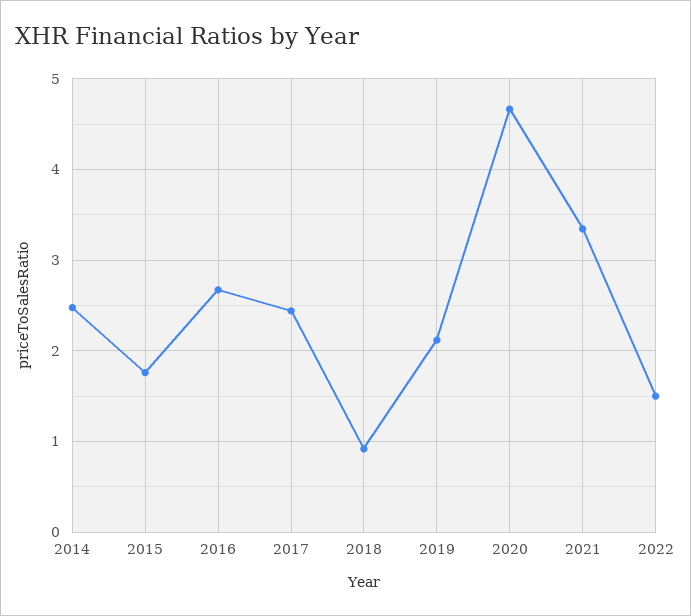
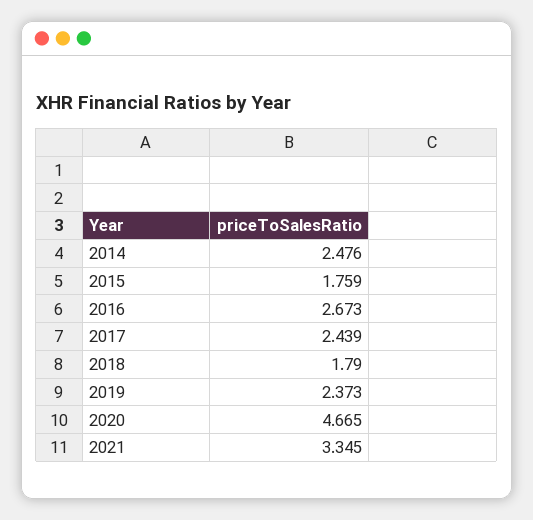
2018: 0.9 -> 1.79
2019: 2.1 -> 2.373
2022: 1.5 -> none

